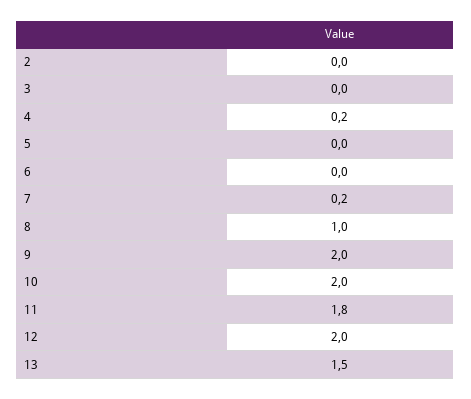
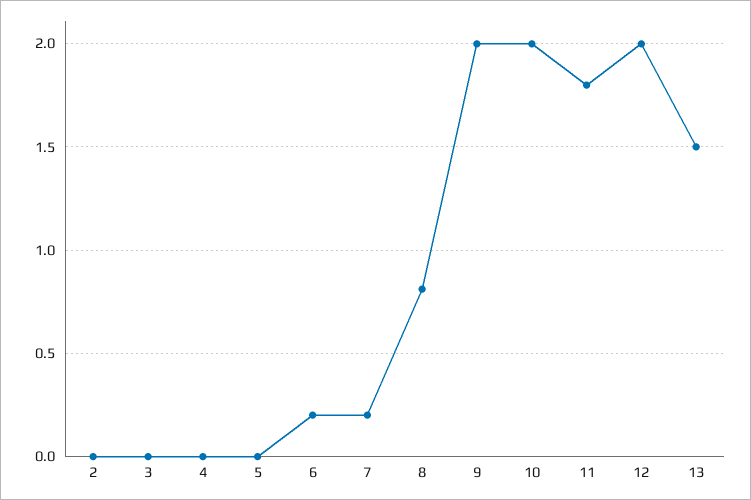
4: 0.2 -> 0
6: 0 -> 0.2
8: 1 -> 0.8

